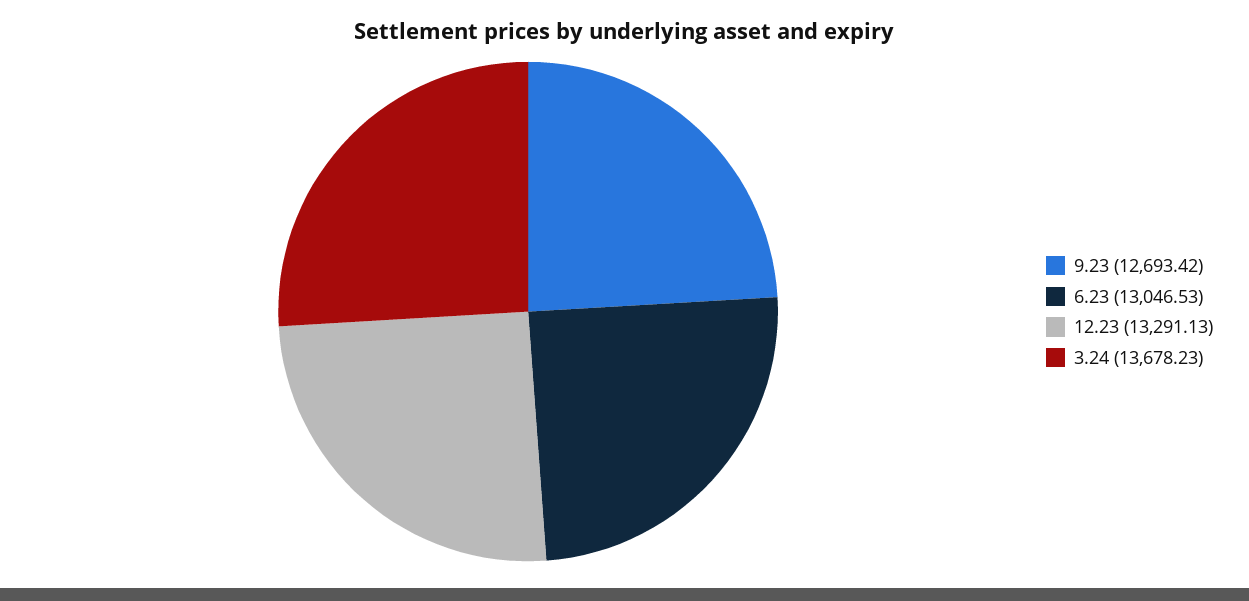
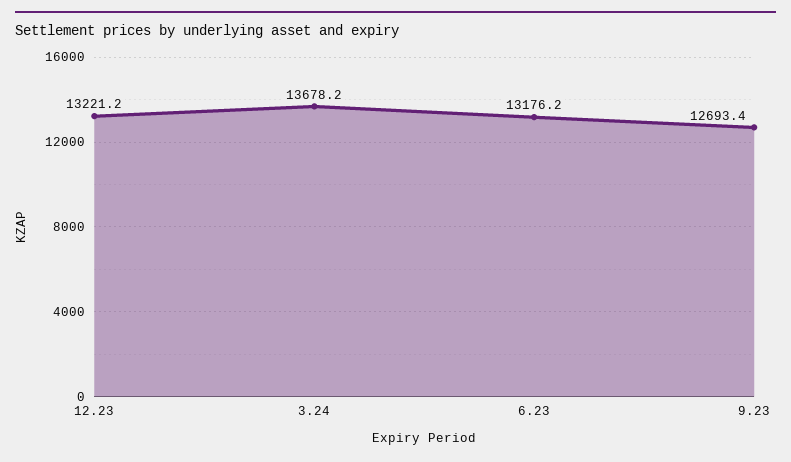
6.23: 13046.53 -> 13176.2
12.23: 13291.13 -> 13221.2

